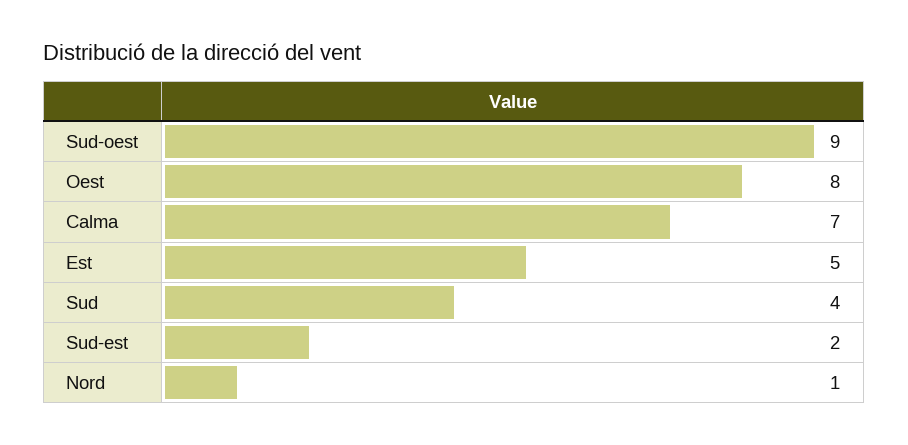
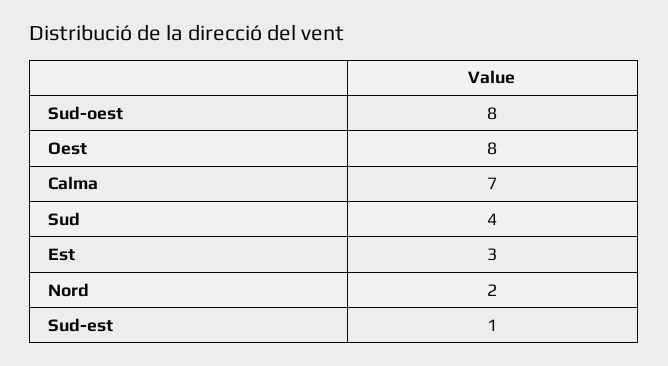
Sud-oest: 9 -> 8
Est: 5 -> 3
Sud-est: 2 -> 1
Nord: 1 -> 2

